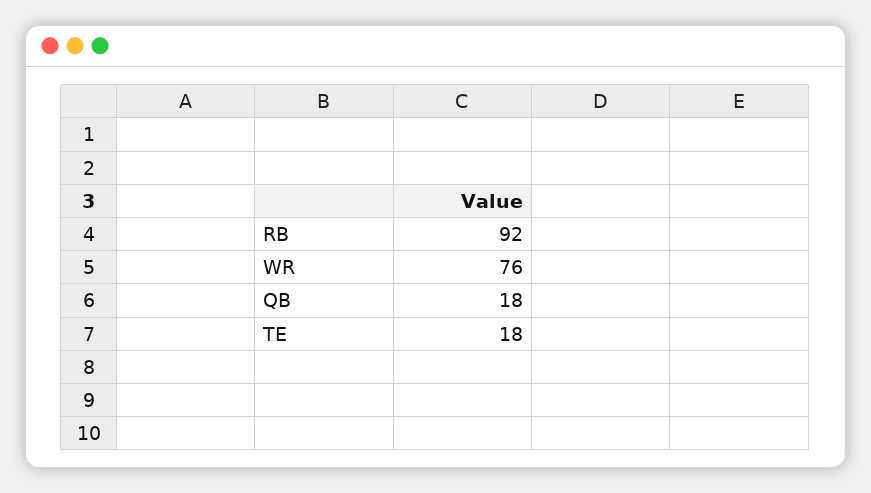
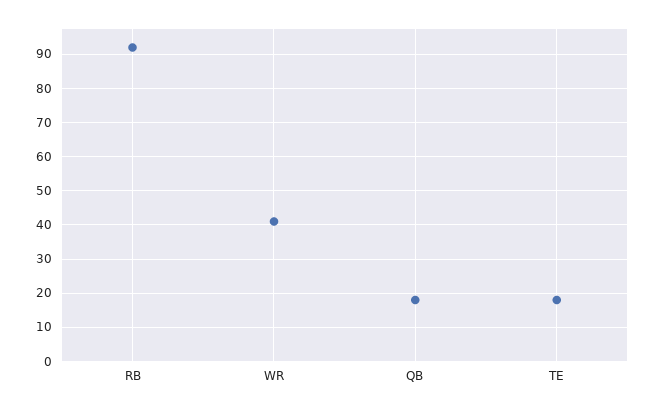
WR: 76 -> 40

